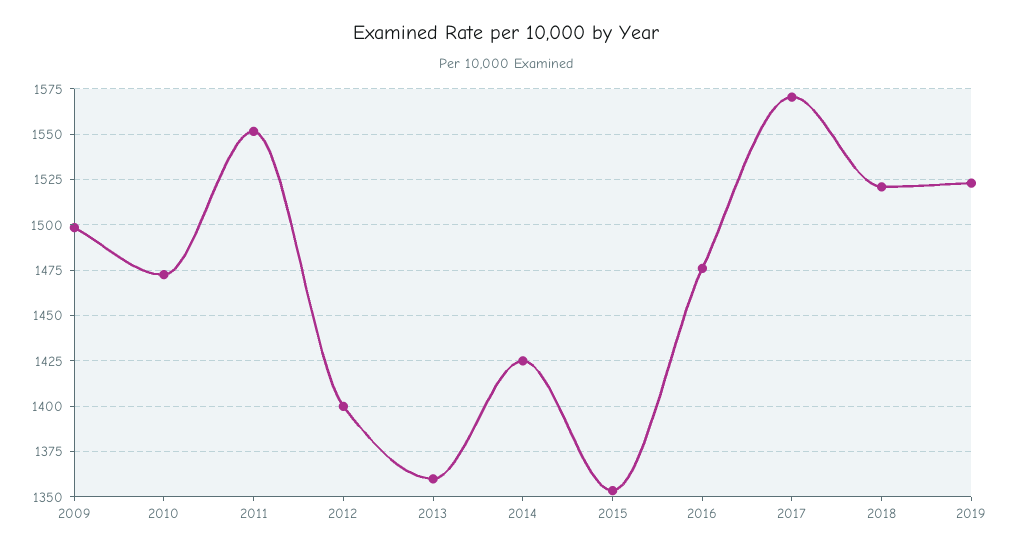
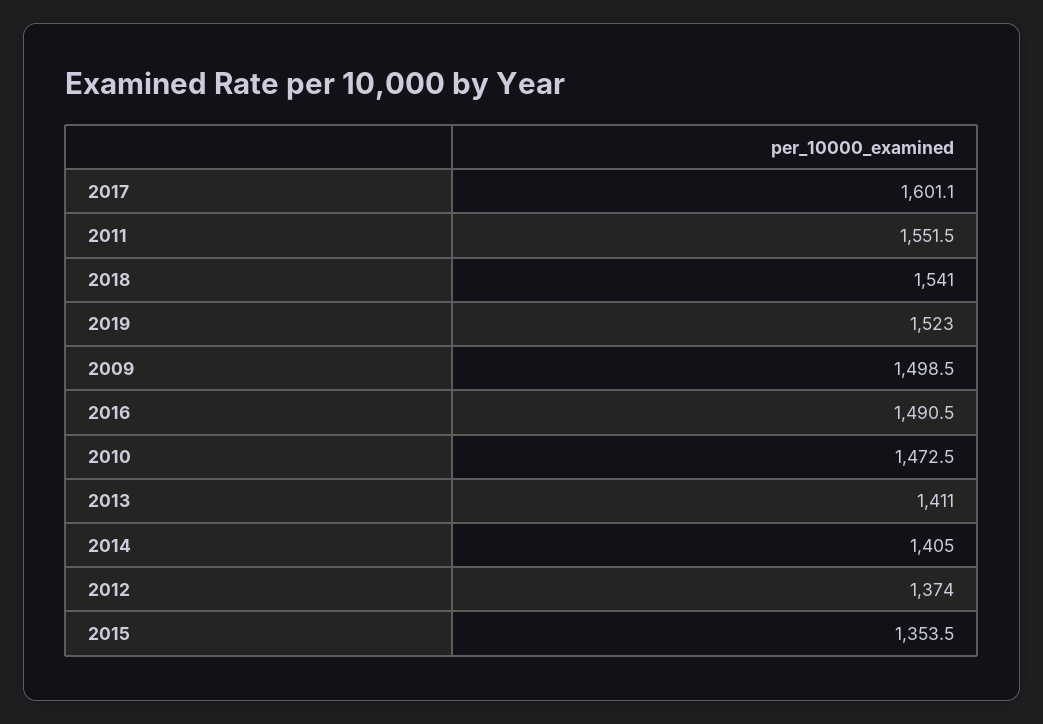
2012: 1400 -> 1374
2013: 1360 -> 1411
2014: 1425 -> 1405
2016: 1475 -> 1490.5
2017: 1570 -> 1601.1
2018: 1520 -> 1541

